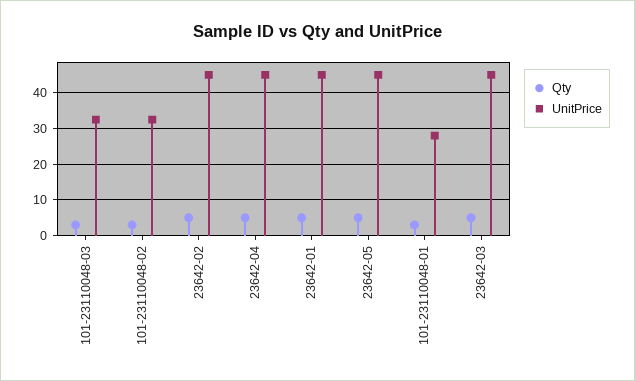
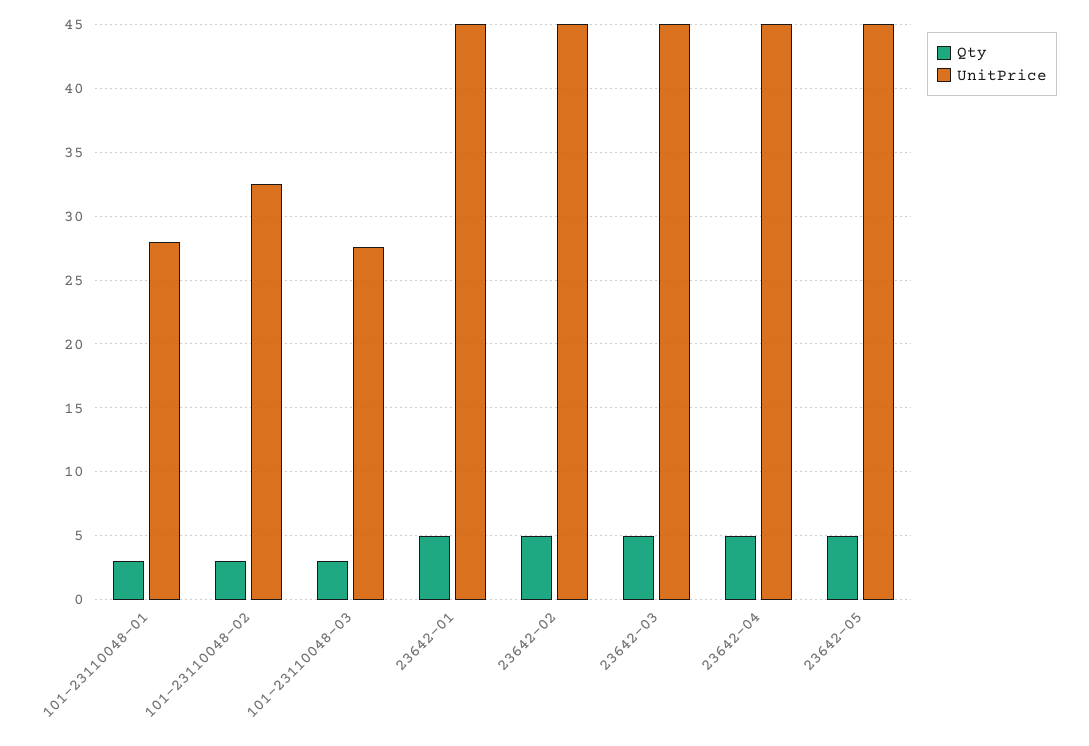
UnitPrice, 101-23110048-03: 32 -> 27.5

